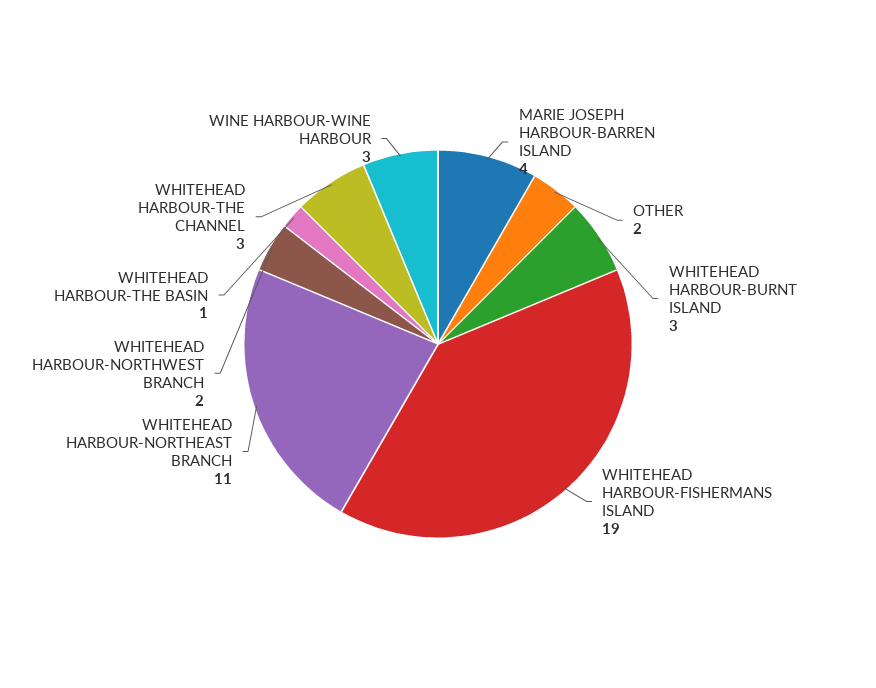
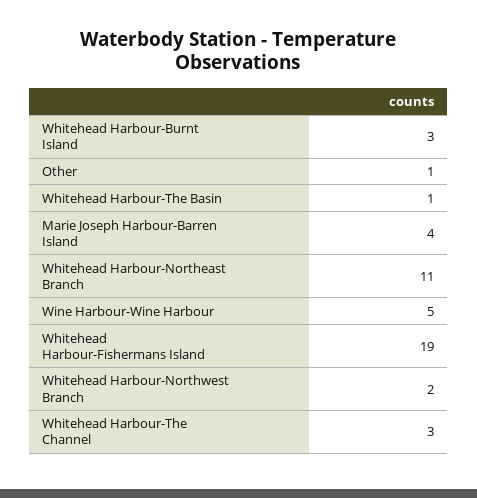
OTHER: 2 -> 1
WINE HARBOUR-WINE HARBOUR: 3 -> 5

